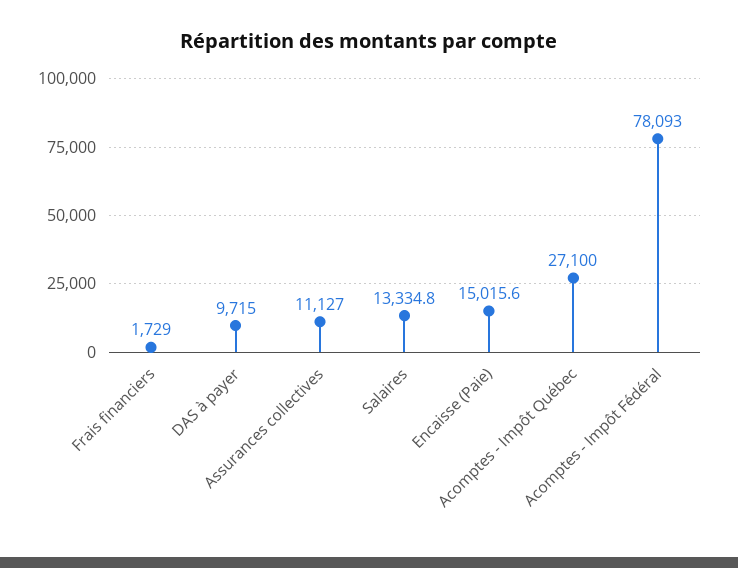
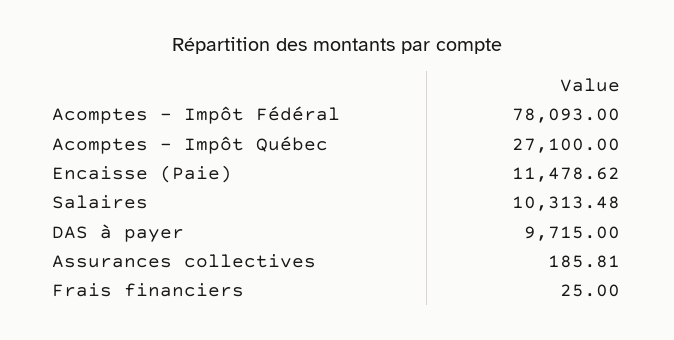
Frais financiers: 1729 -> 25
Assurances collectives: 11127 -> 185.81
Salaires: 13334.8 -> 10313.48
Encaisse (Paie): 15015.6 -> 11478.62

